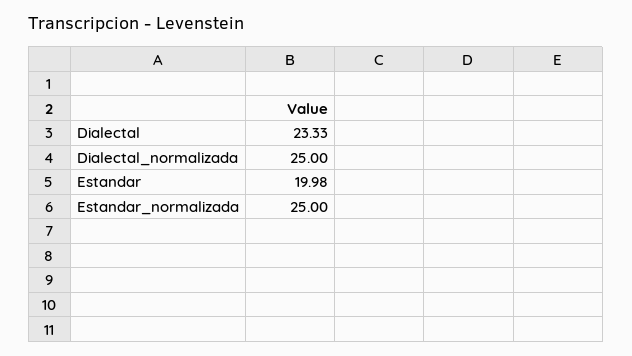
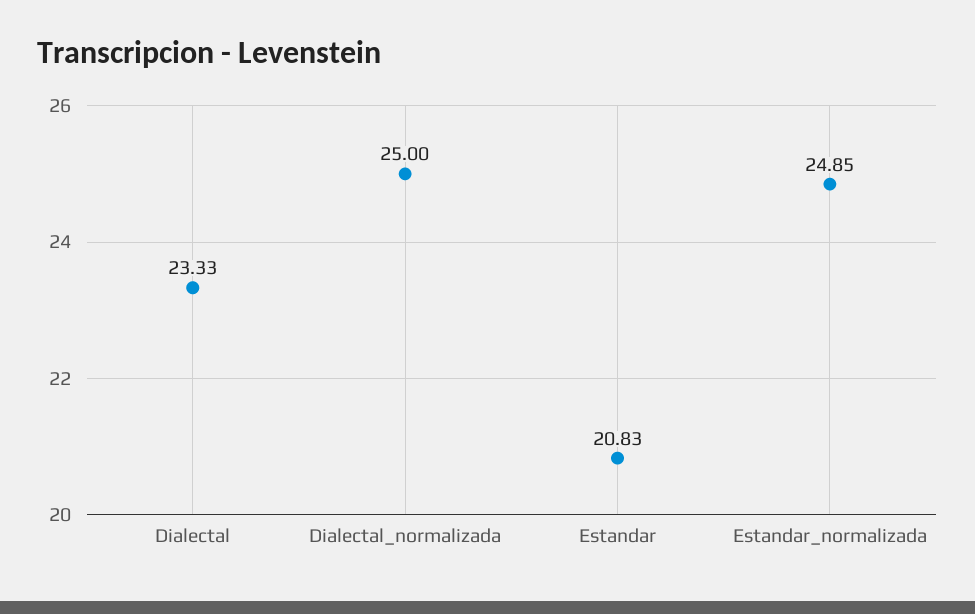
Estandar: 19.98 -> 20.83
Estandar_normalizada: 25 -> 24.85

